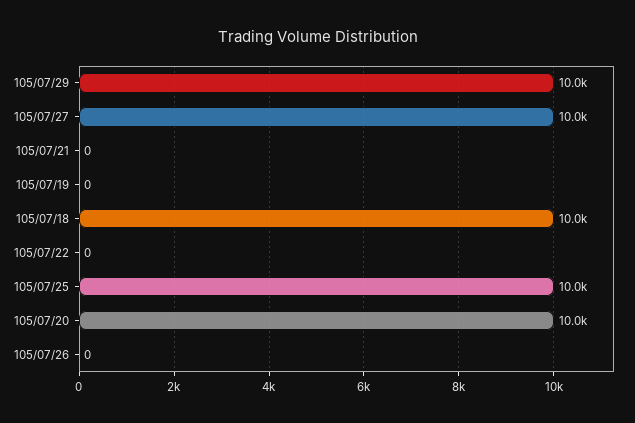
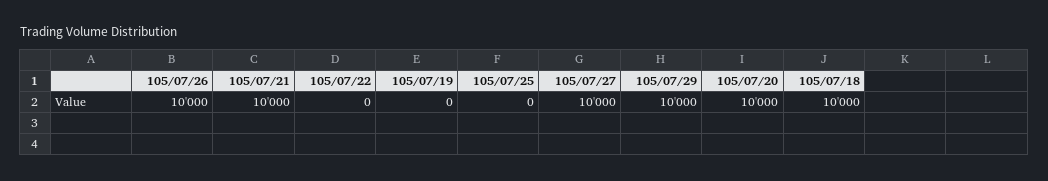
105/07/21: 0 -> 10000
105/07/25: 10000 -> 0
105/07/26: 0 -> 10000

